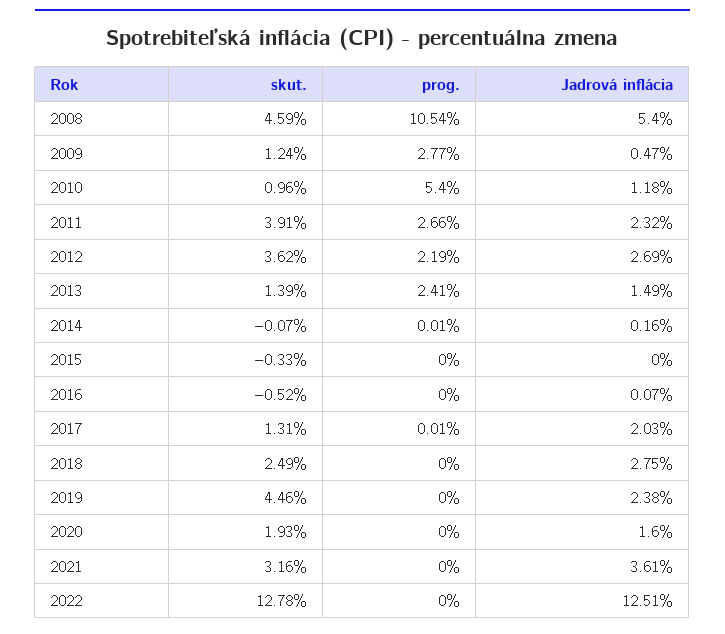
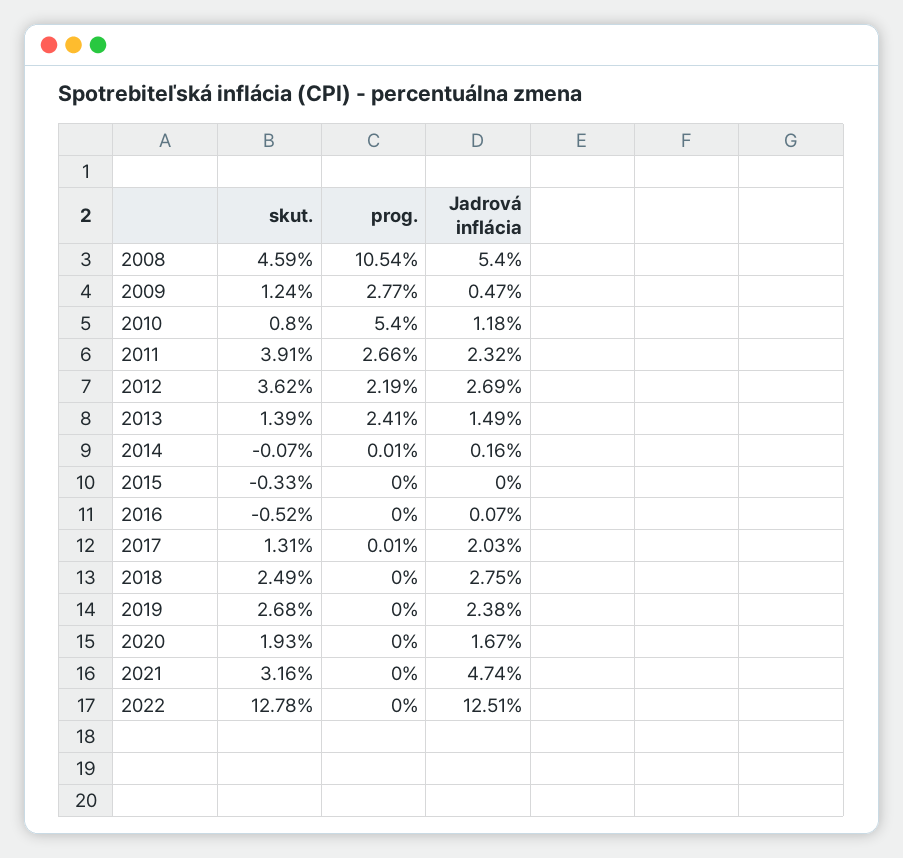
skut., 2010: 0.96 -> 0.8
skut., 2019: 4.46 -> 2.68
Jadrová inflácia, 2020: 1.6 -> 1.67
Jadrová inflácia, 2021: 3.61 -> 4.74

